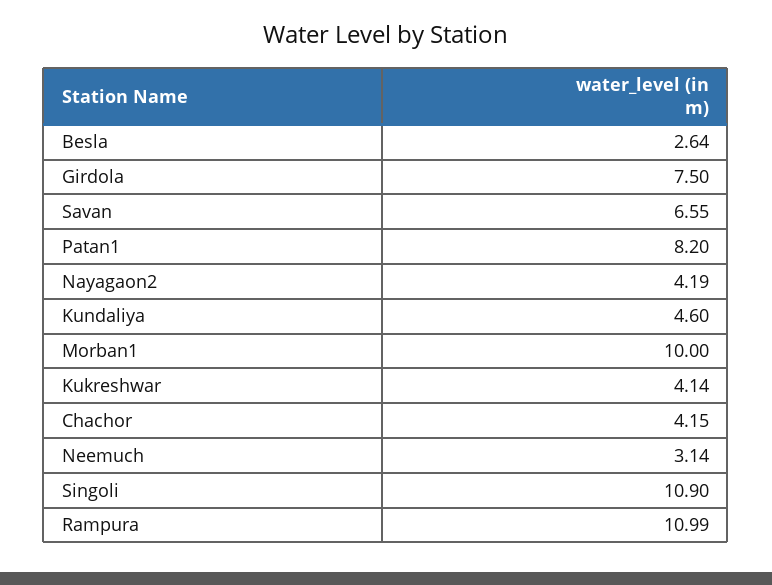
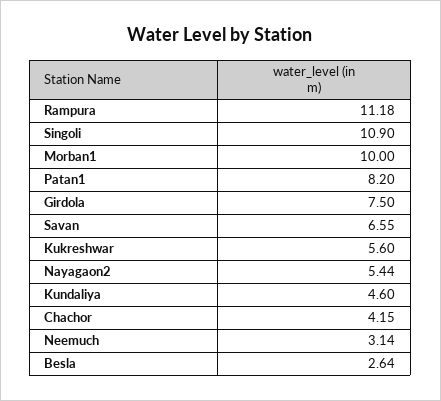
Nayagaon2: 4.19 -> 5.44
Kukreshwar: 4.14 -> 5.6
Rampura: 10.99 -> 11.18

